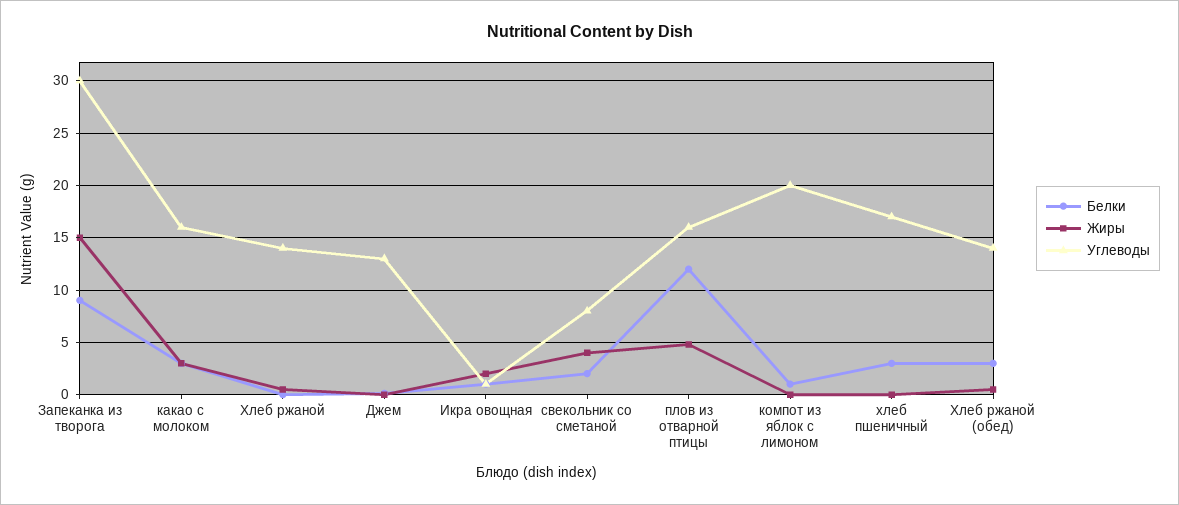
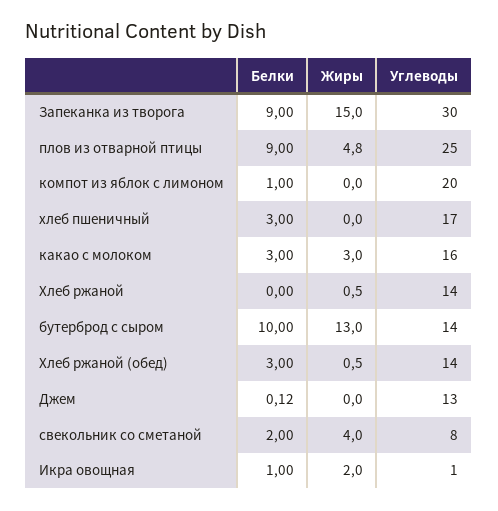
Белки, плов из отварной птицы: 12 -> 9
Углеводы, плов из отварной птицы: 16 -> 25
Белки, бутерброд с сыром: none -> 10
Жиры, бутерброд с сыром: none -> 13
Углеводы, бутерброд с сыром: none -> 14

